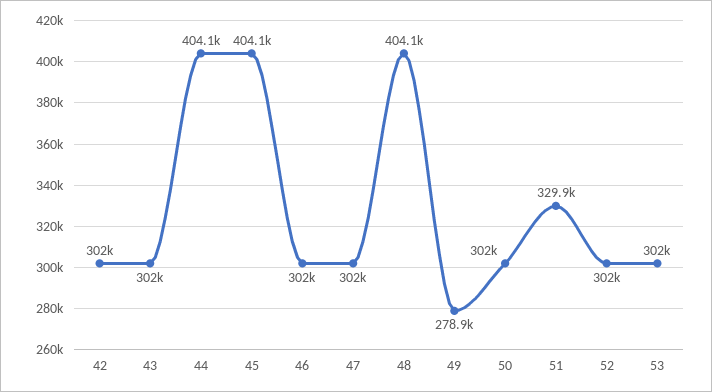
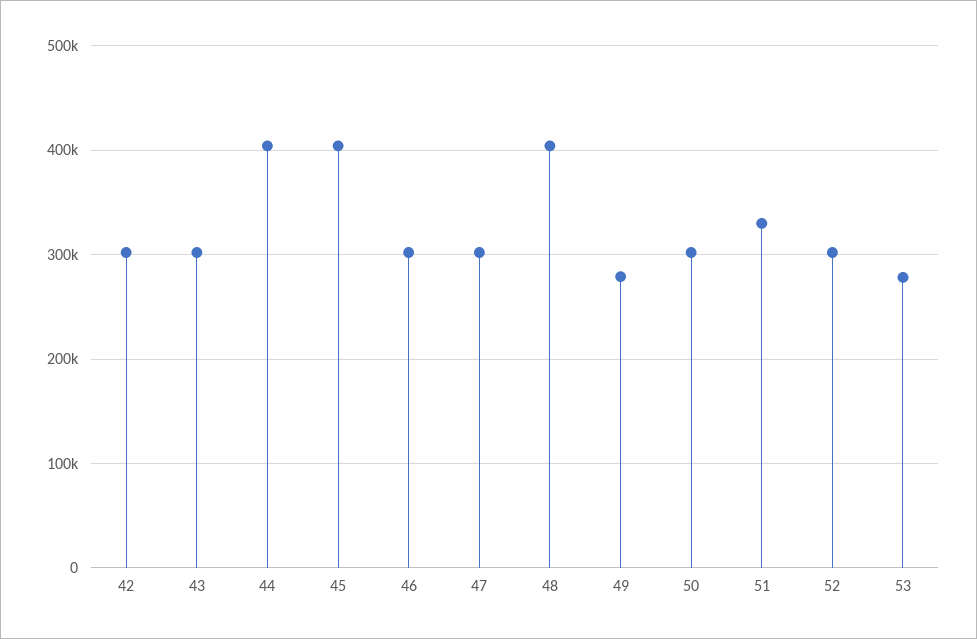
53: 302000 -> 280000

